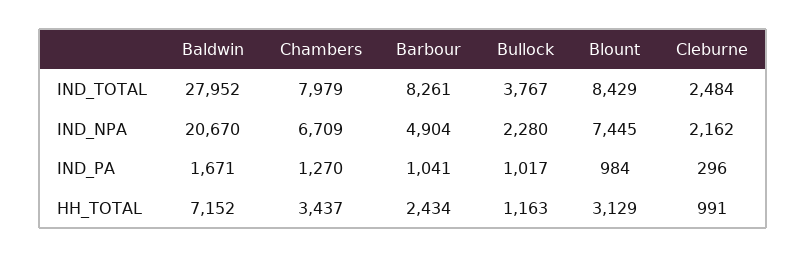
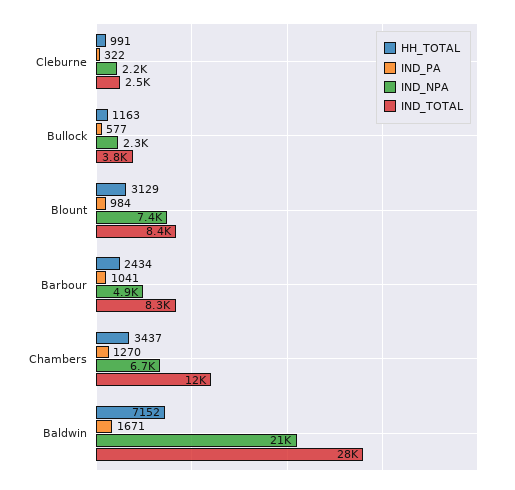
IND_TOTAL, Chambers: 7979 -> 12000
IND_PA, Bullock: 1017 -> 577
IND_PA, Cleburne: 296 -> 322

